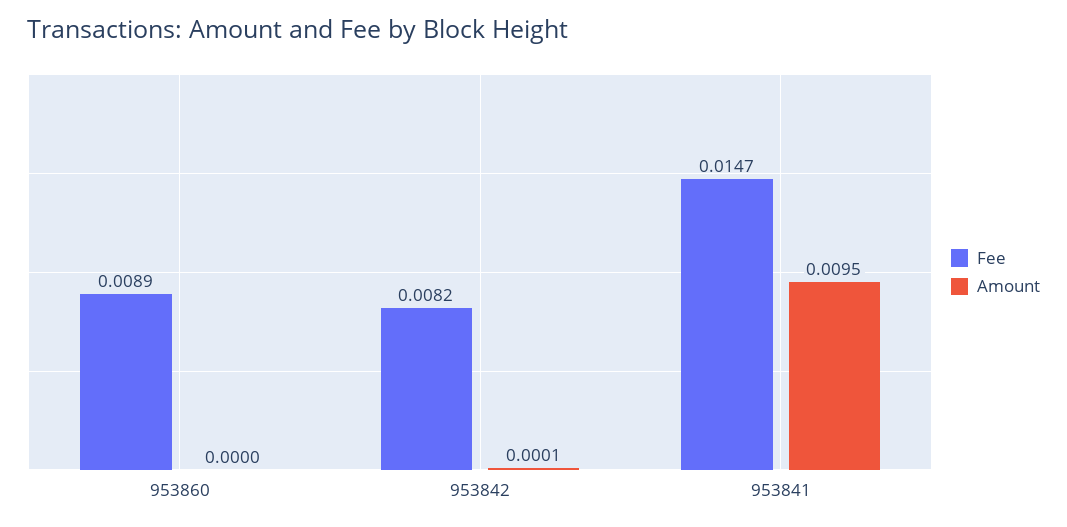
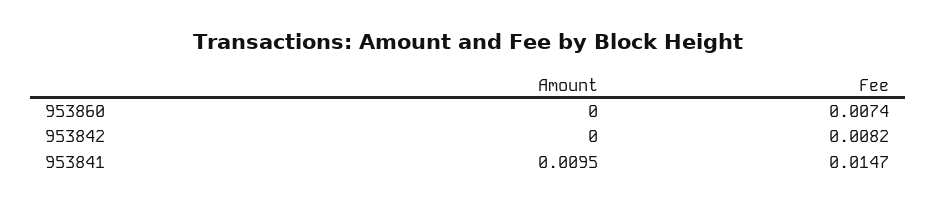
Fee, 953860: 0.0089 -> 0.0074
Amount, 953842: 0.0001 -> 0

